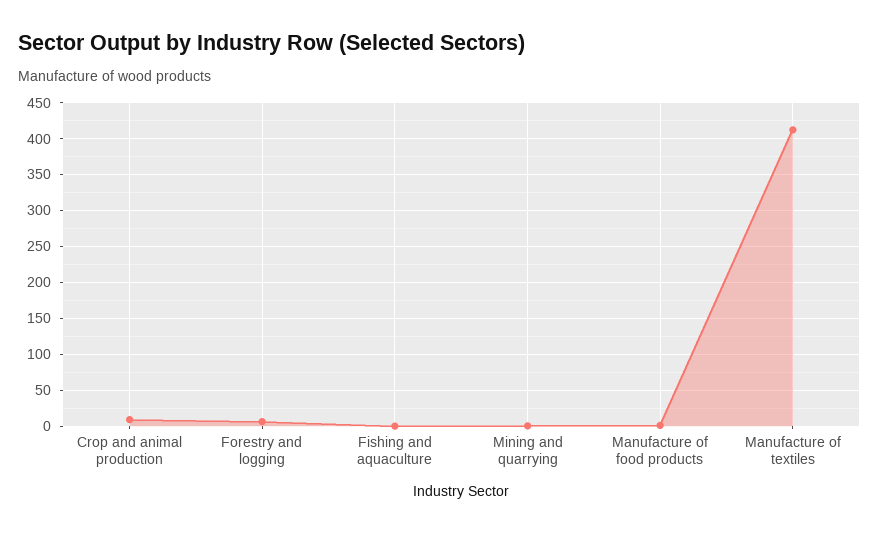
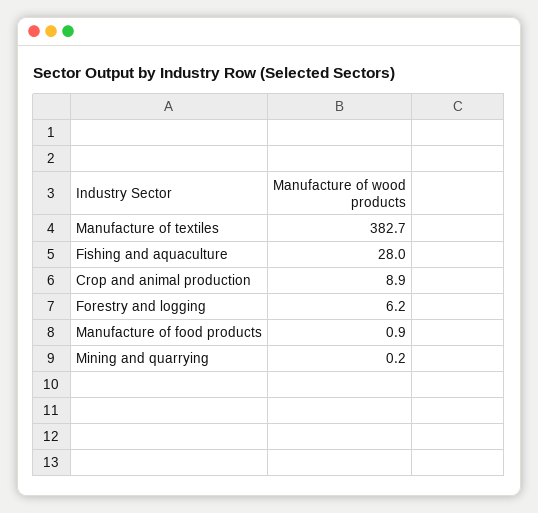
Fishing and aquaculture: 0 -> 28
Manufacture of textiles: 410 -> 382.7

